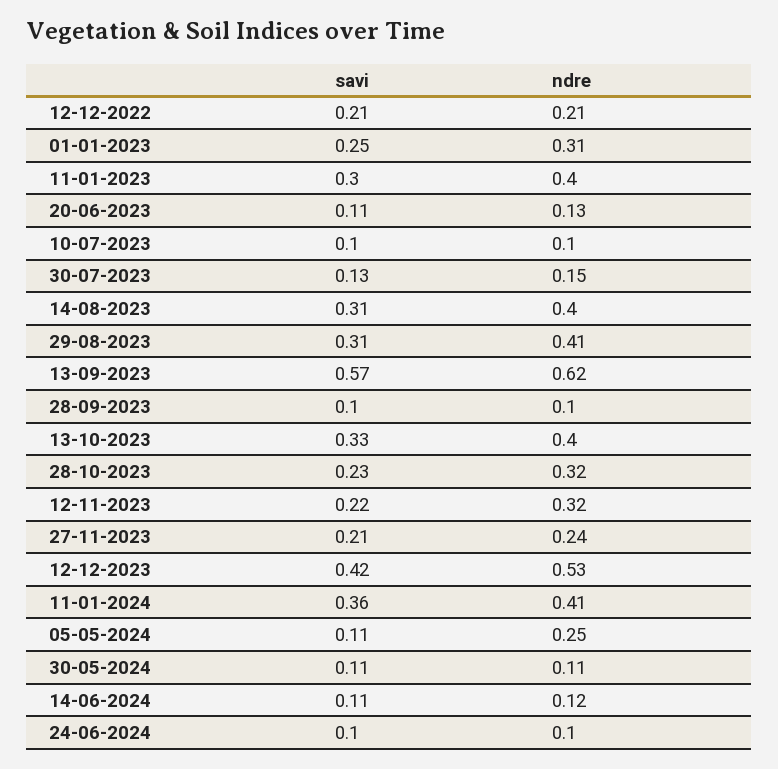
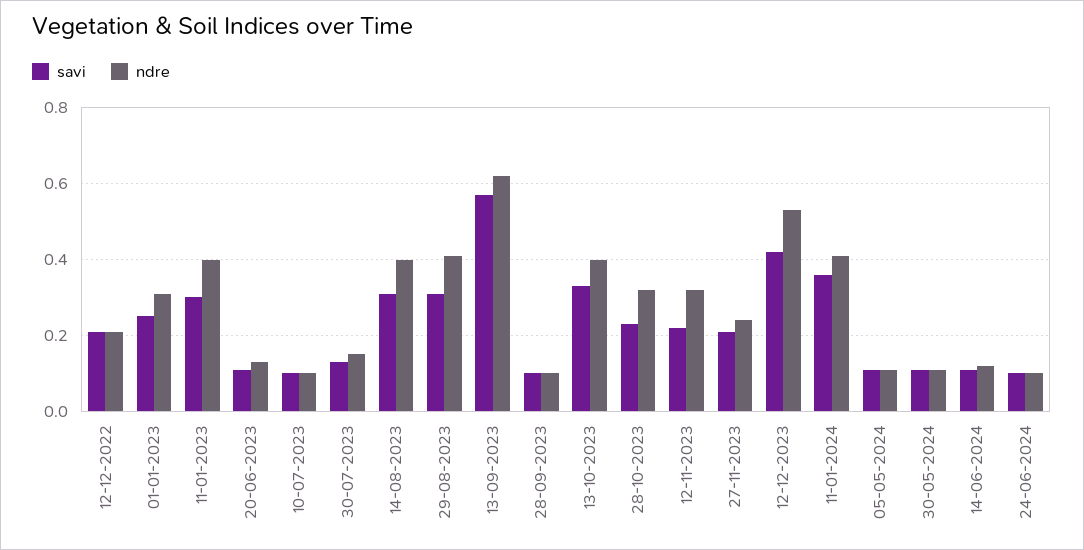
ndre, 05-05-2024: 0.25 -> 0.1

